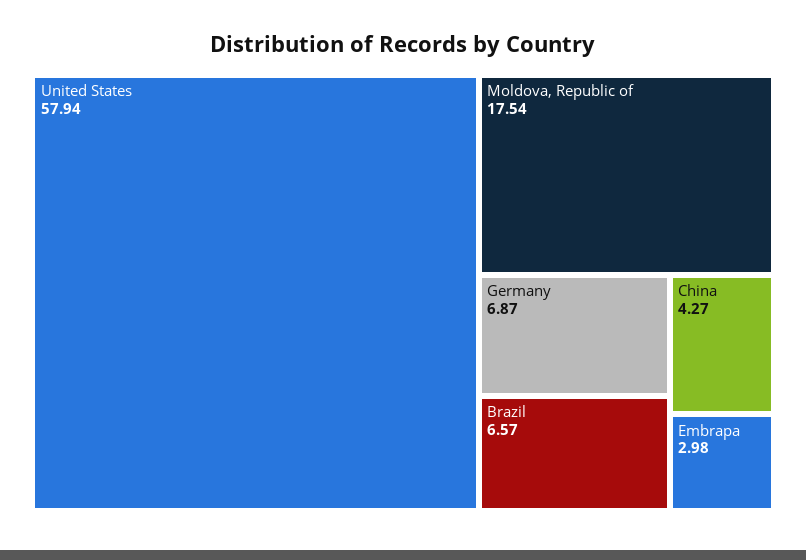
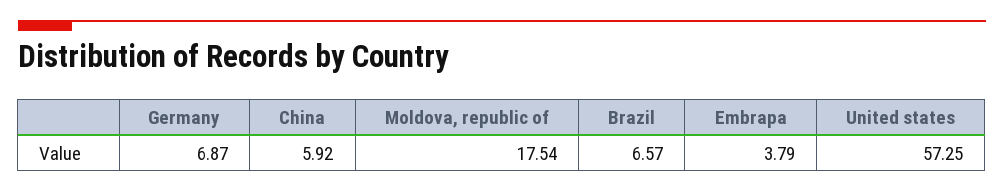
United States: 57.94 -> 57.25
China: 4.27 -> 5.92
Embrapa: 2.98 -> 3.79

